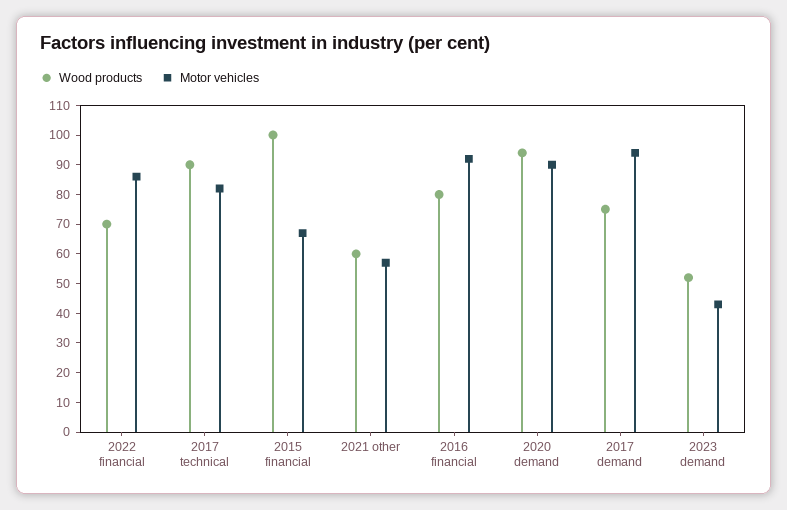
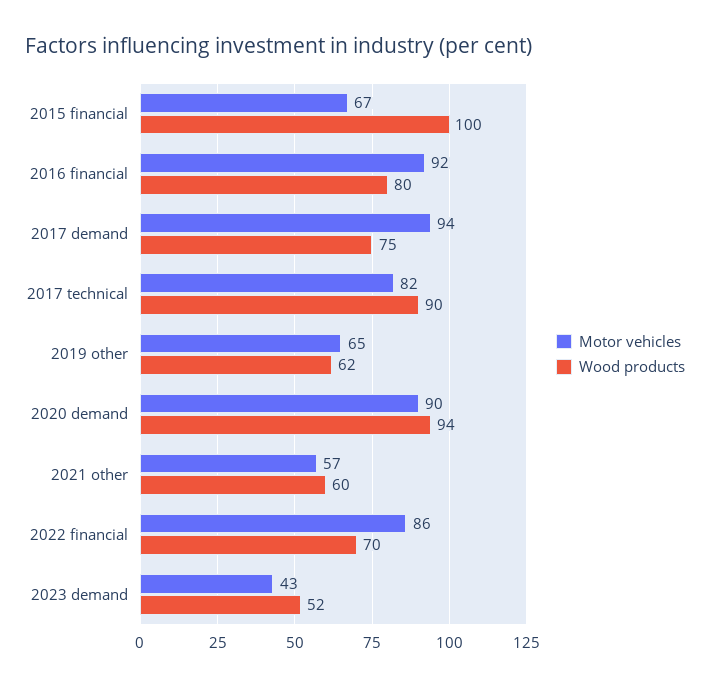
Motor vehicles, 2019 other: none -> 65
Wood products, 2019 other: none -> 62

